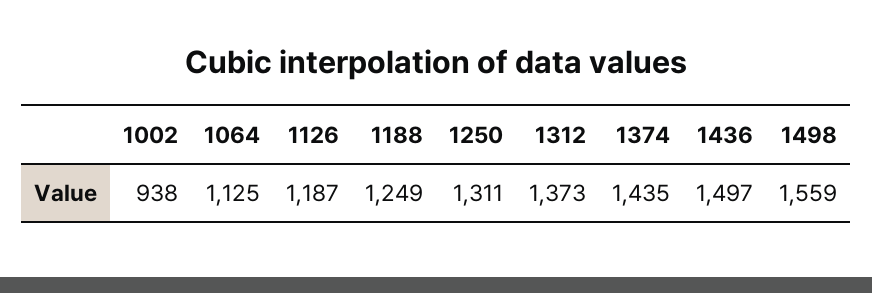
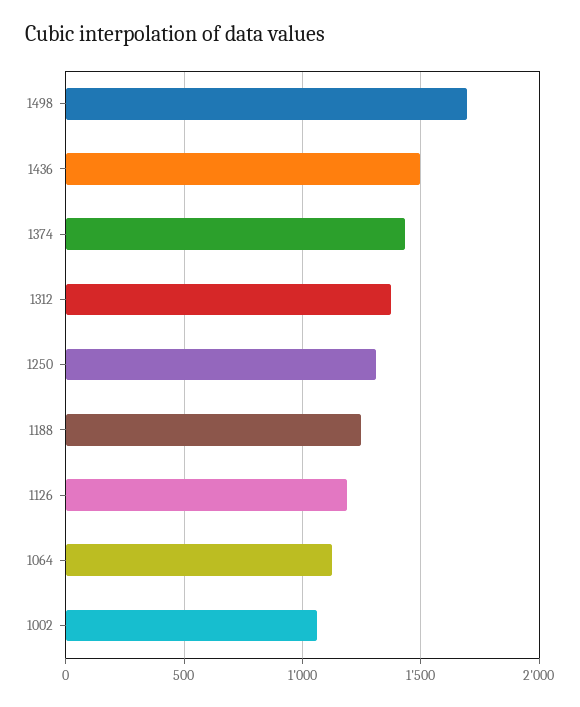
1002: 938 -> 1050
1498: 1559 -> 1700

